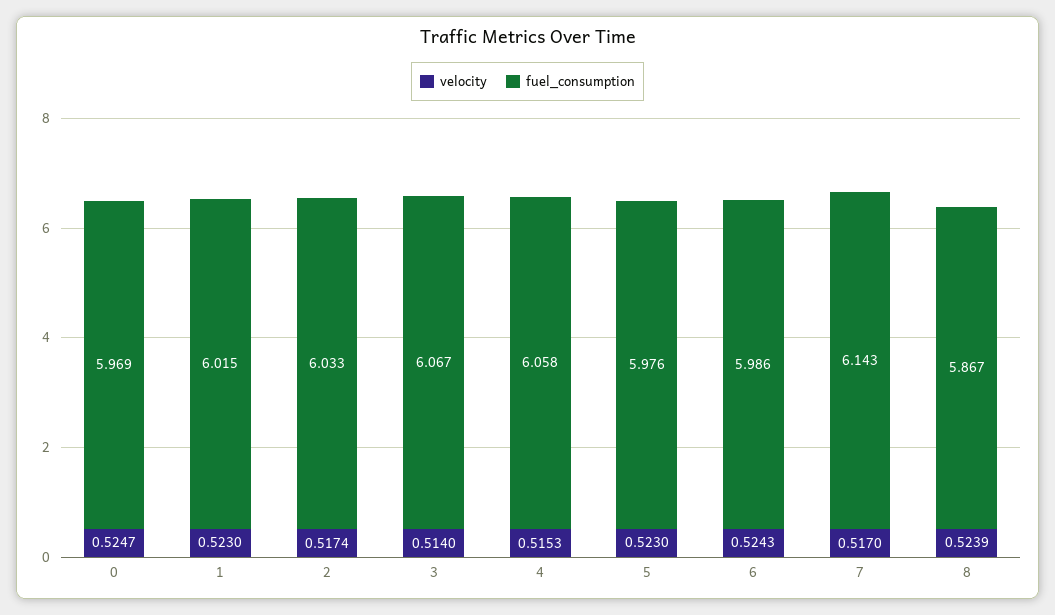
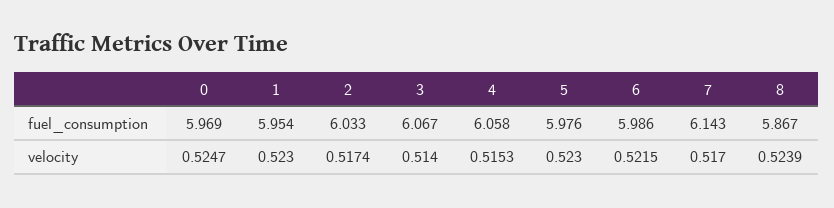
fuel_consumption, 1: 6.015 -> 5.954
velocity, 6: 0.5243 -> 0.5215

